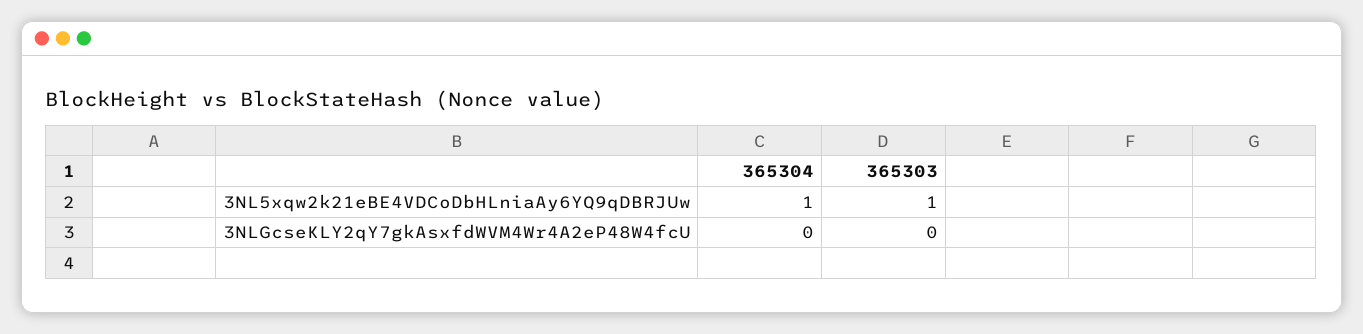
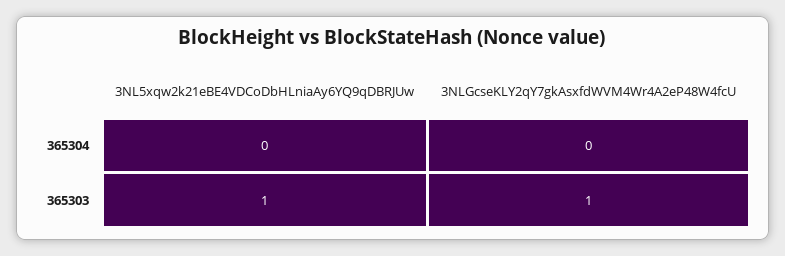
365304, 3NL5xqw2k21eBE4VDCoDbHLniaAy6YQ9qDBRJUw: 1 -> 0
365303, 3NLGcseKLY2qY7gkAsxfdWVM4Wr4A2eP48W4fcU: 0 -> 1

